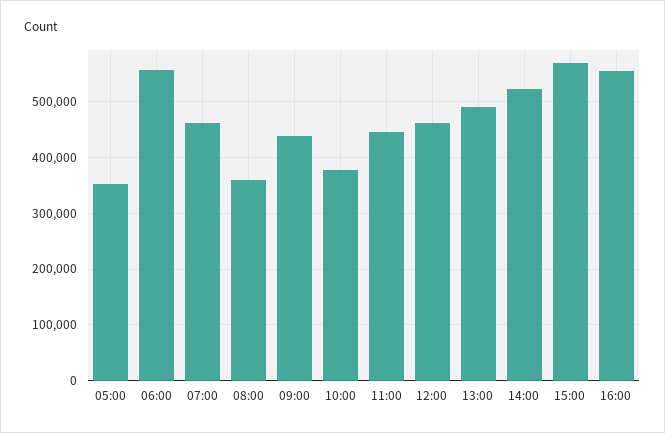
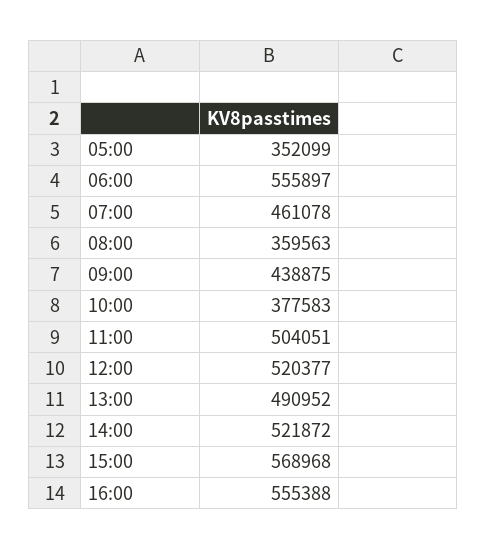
11:00: 440000 -> 504051
12:00: 460000 -> 520377

